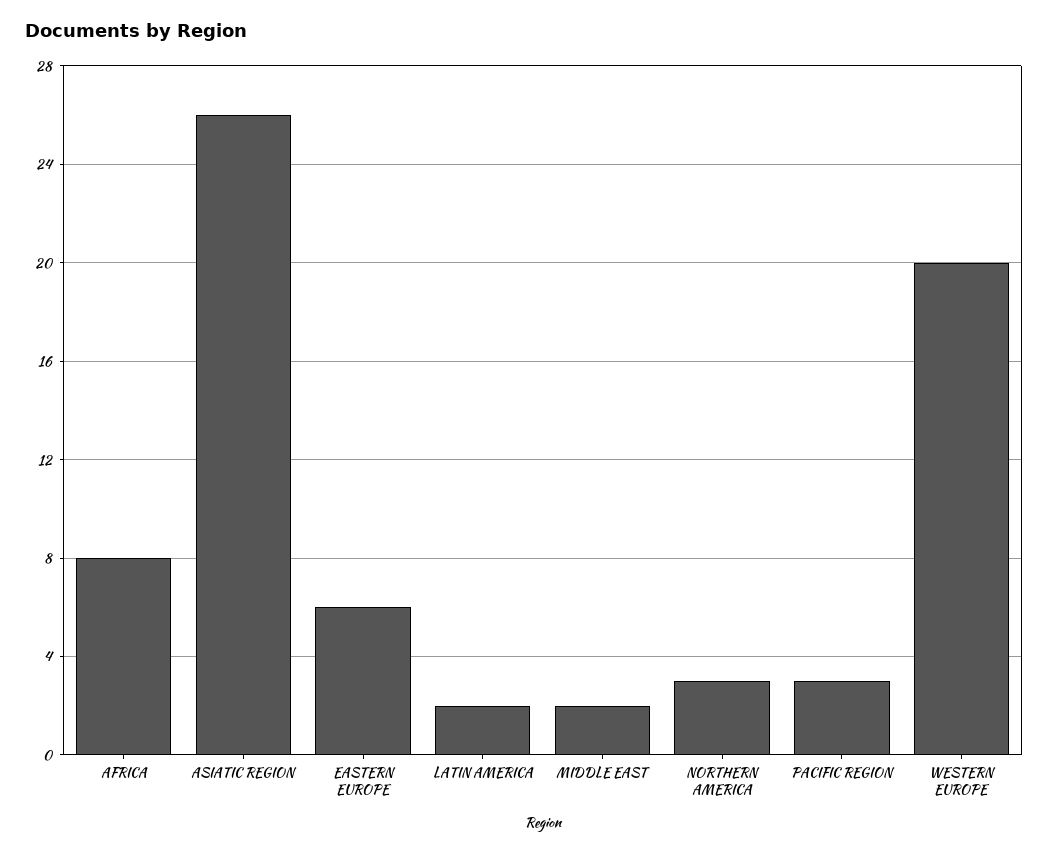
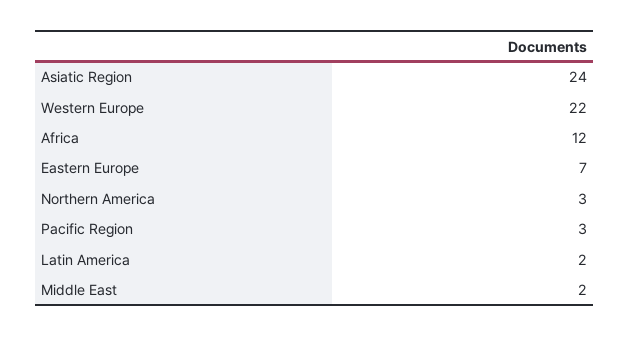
AFRICA: 8 -> 12
ASIATIC REGION: 26 -> 24
EASTERN EUROPE: 6 -> 7
WESTERN EUROPE: 20 -> 22

